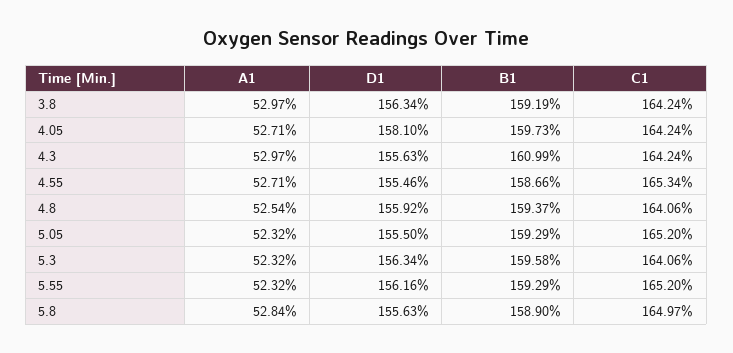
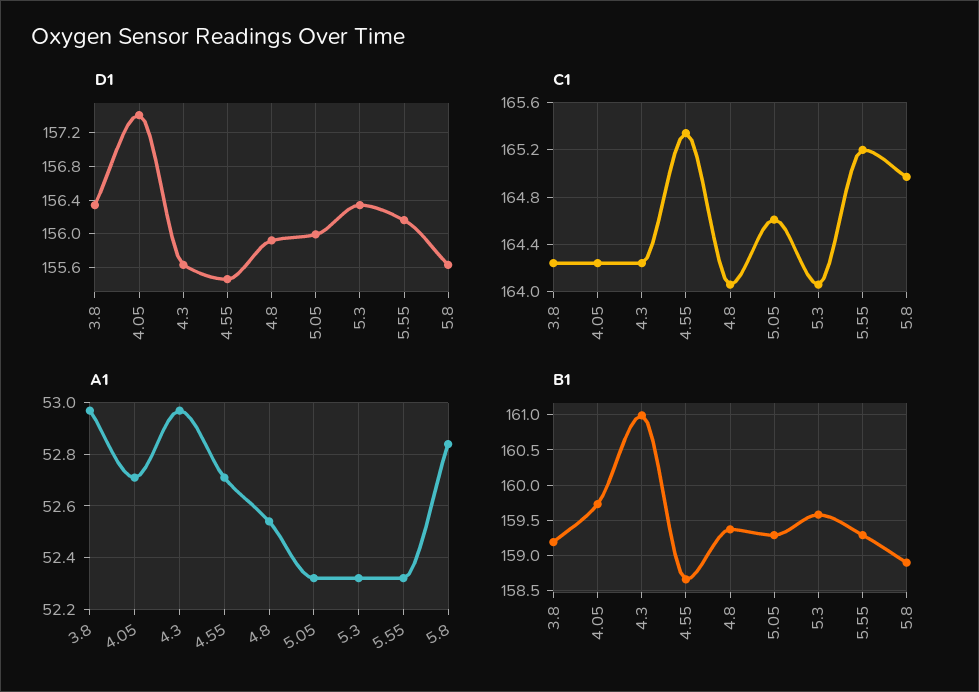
D1, 4.05: 158.1 -> 157.4
D1, 5.05: 155.5 -> 156
C1, 5.05: 165.2 -> 164.6

